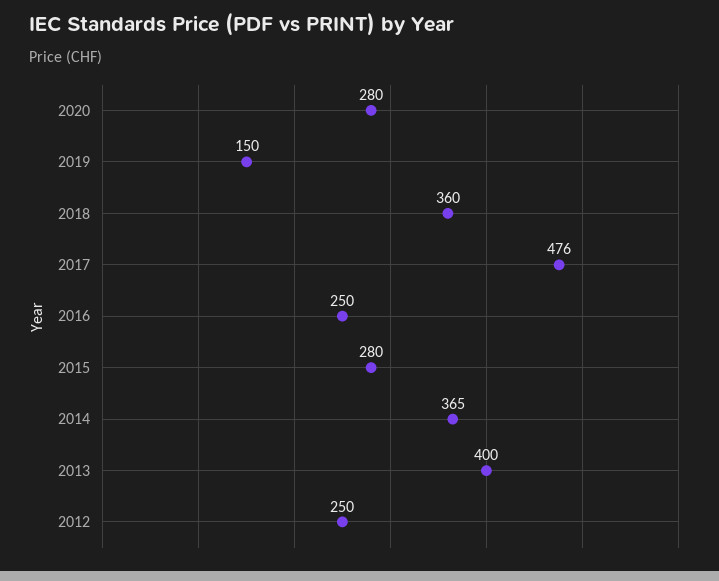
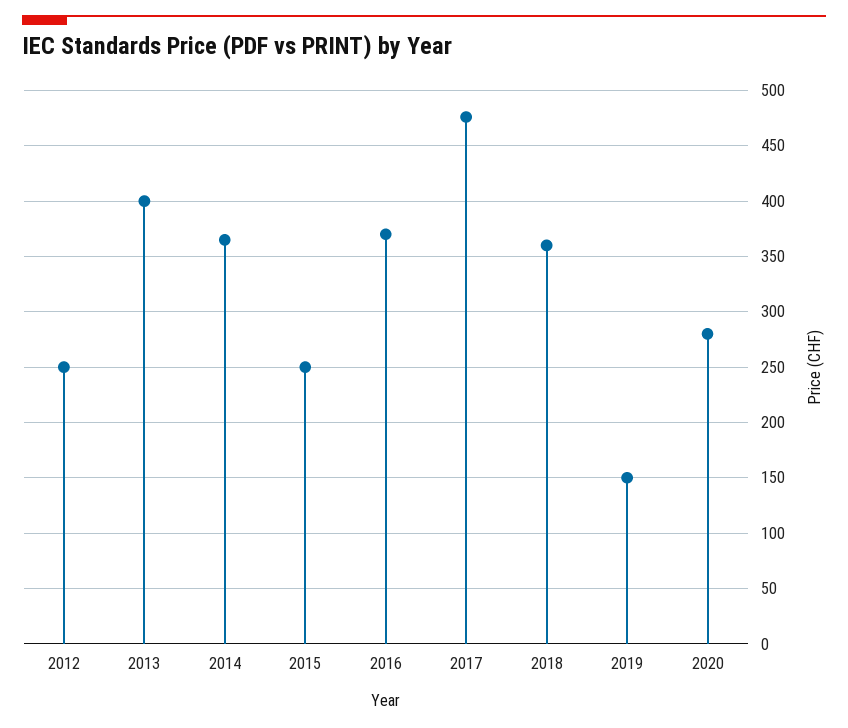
2016: 250 -> 370
2015: 280 -> 250

